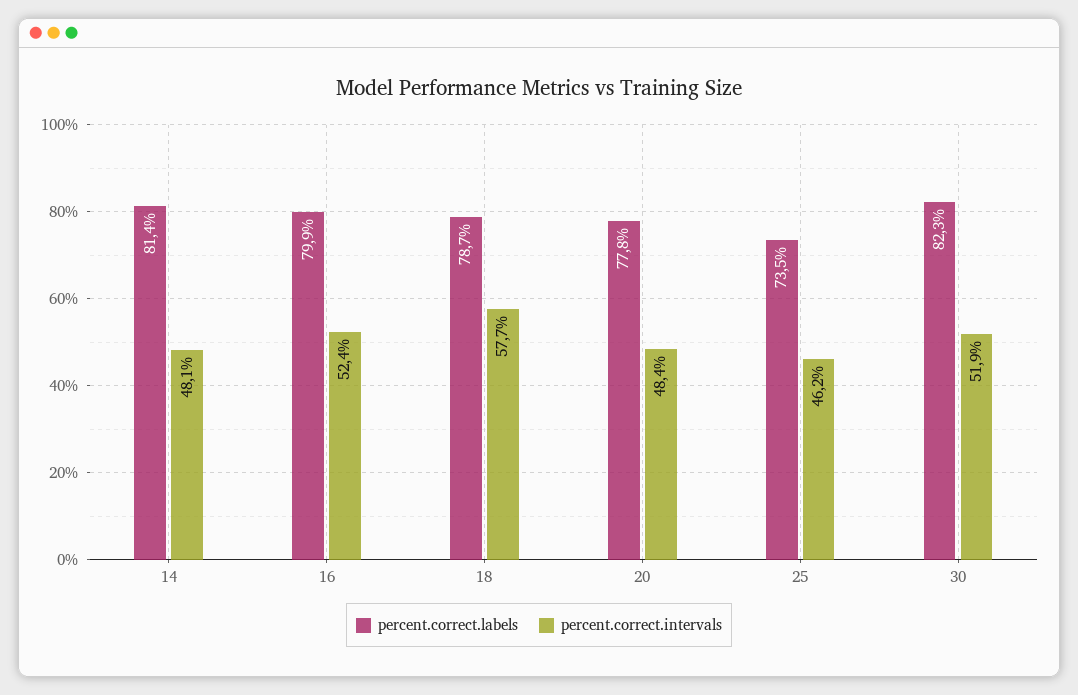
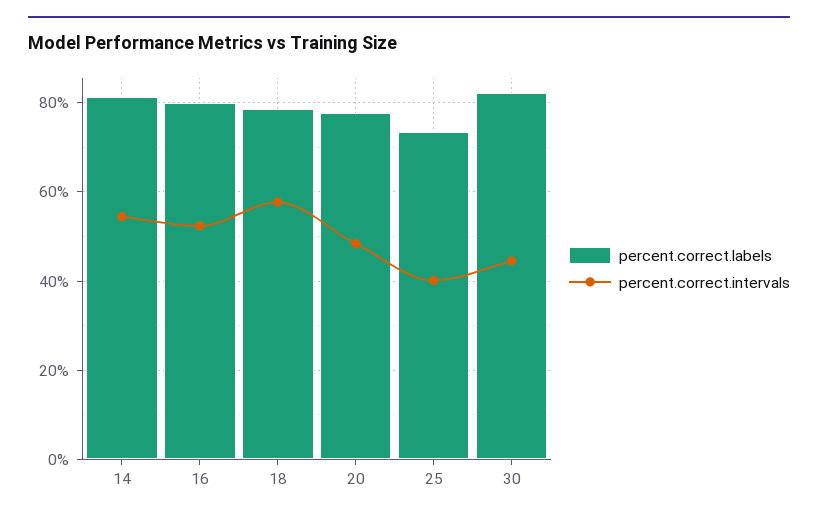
percent.correct.intervals, 14: 48.1 -> 54
percent.correct.intervals, 25: 46.2 -> 40
percent.correct.intervals, 30: 51.9 -> 44

